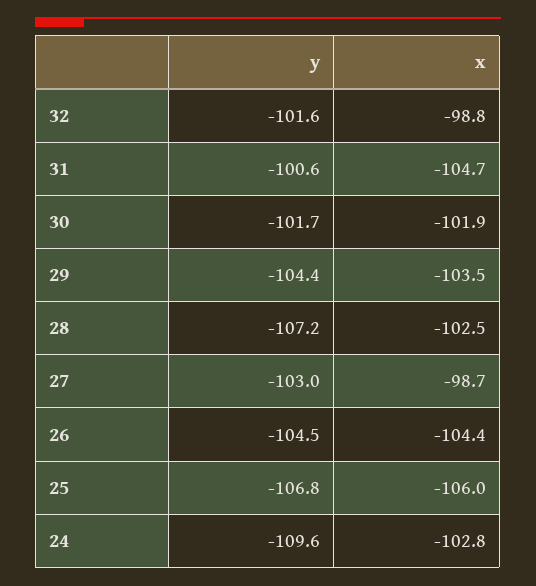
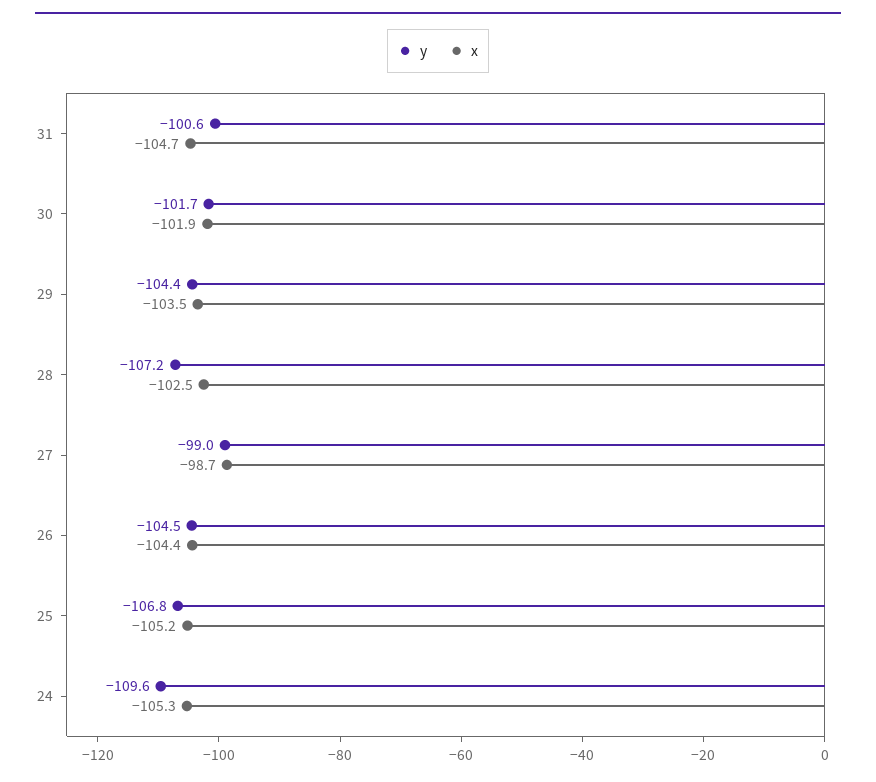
y, 32: -101.6 -> none
x, 32: -98.8 -> none
y, 27: -103 -> -99
x, 25: -106 -> -105.2
x, 24: -102.8 -> -105.3

